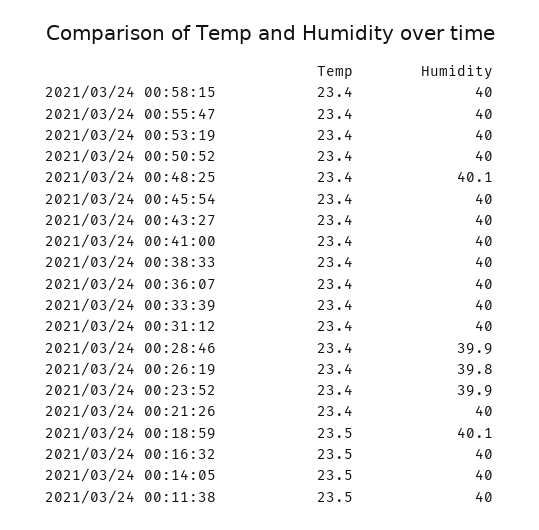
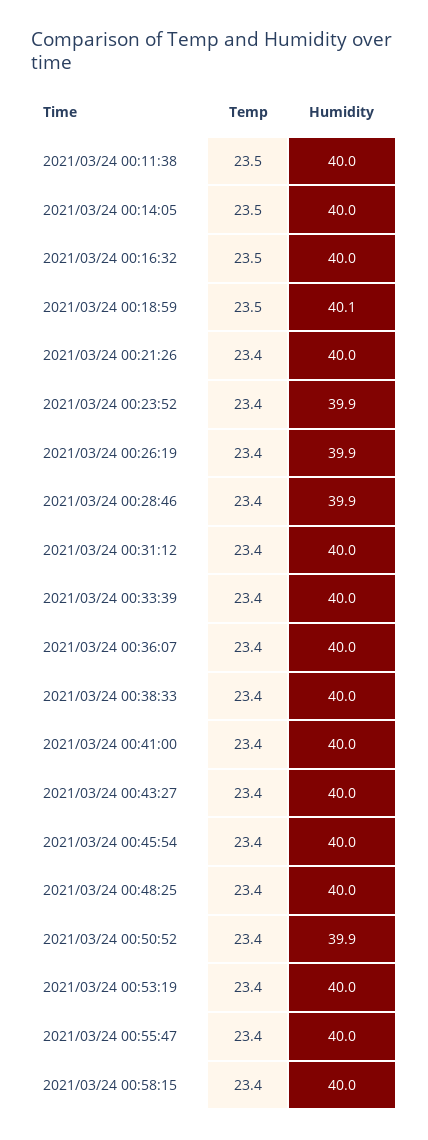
Humidity, 2021/03/24 00:50:52: 40 -> 39.9
Humidity, 2021/03/24 00:48:25: 40.1 -> 40
Humidity, 2021/03/24 00:26:19: 39.8 -> 39.9

